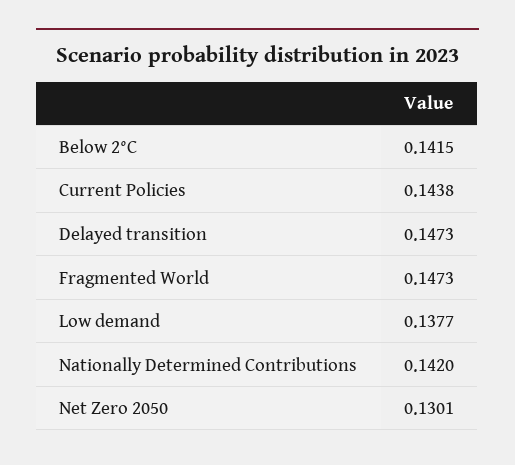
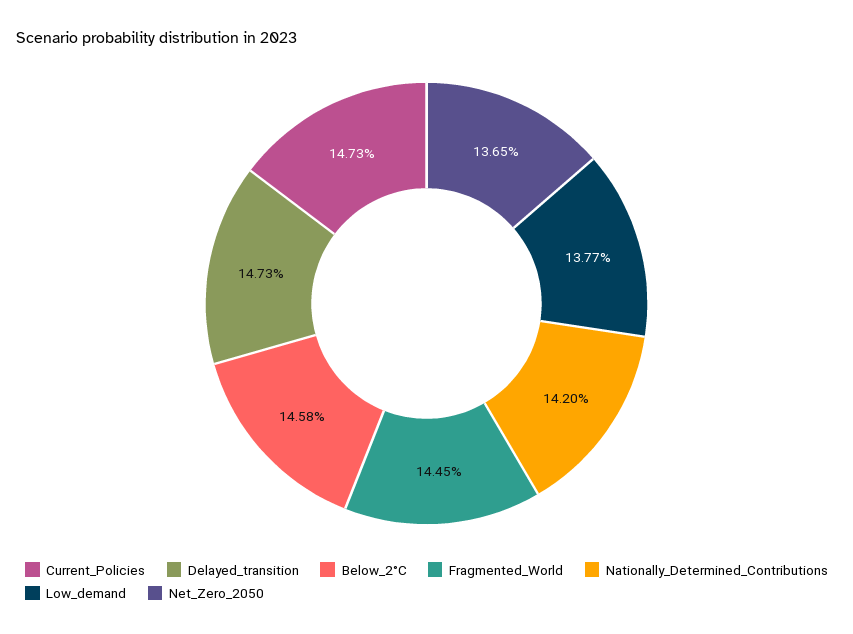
Below 2°C: 0.1415 -> 0.1458
Current Policies: 0.1438 -> 0.1473
Fragmented World: 0.1473 -> 0.1445
Net Zero 2050: 0.1301 -> 0.1365

